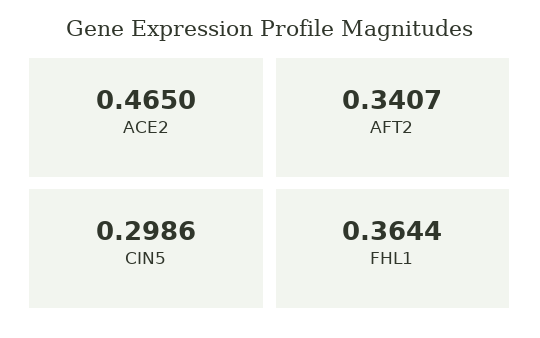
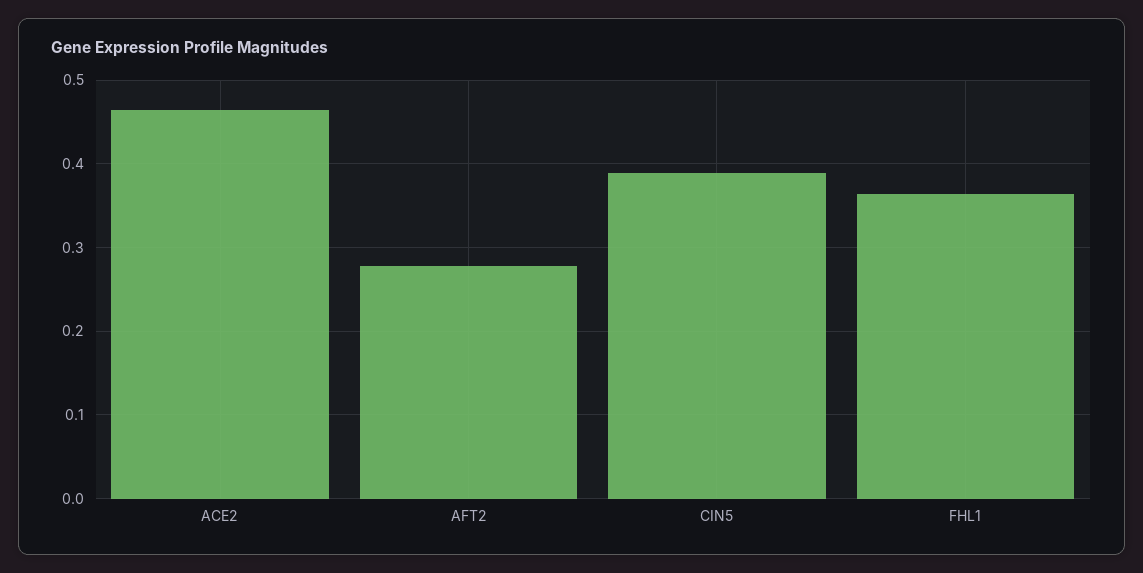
AFT2: 0.3407 -> 0.28
CIN5: 0.2986 -> 0.39

